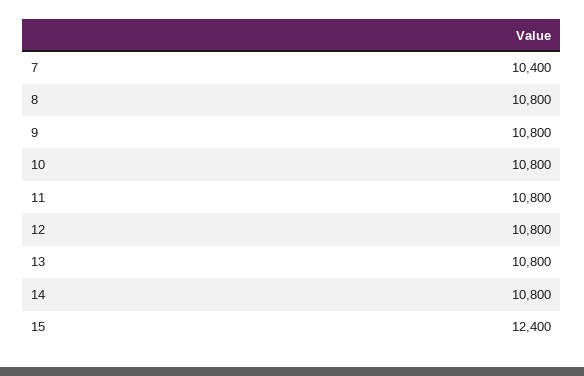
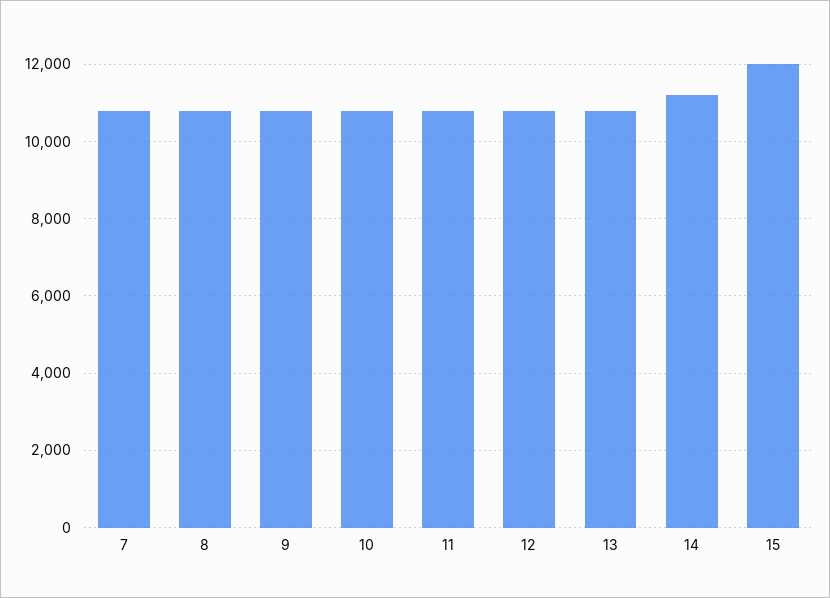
7: 10400 -> 10800
14: 10800 -> 11200
15: 12400 -> 12000

